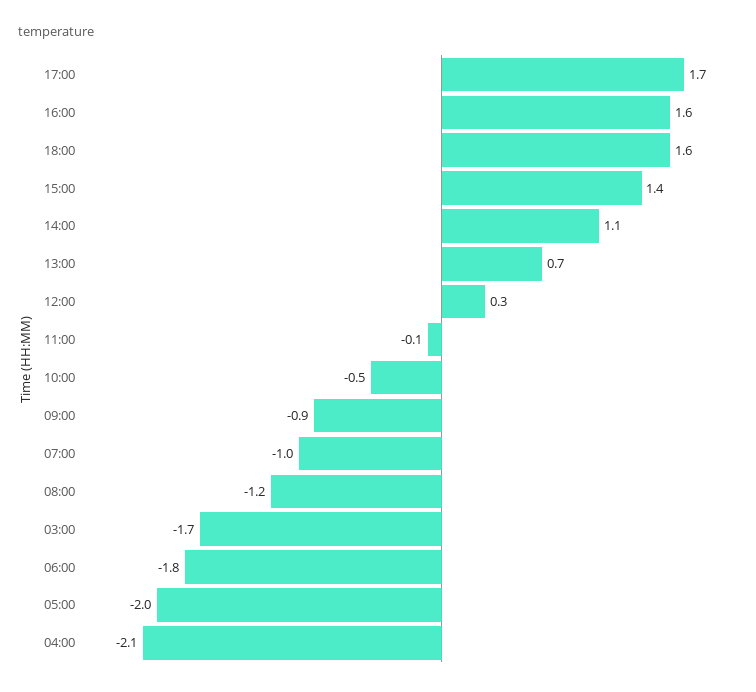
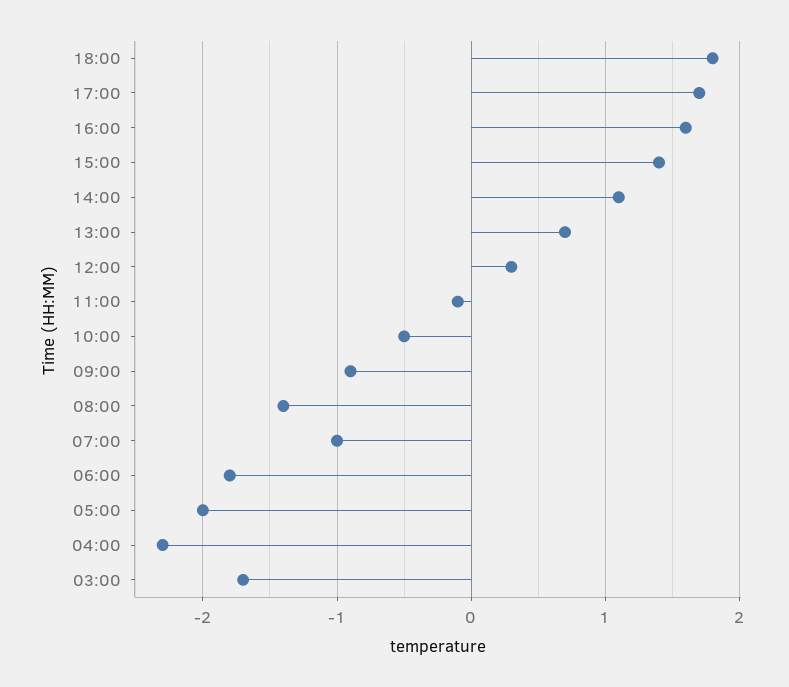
18:00: 1.6 -> 1.8
08:00: -1.2 -> -1.4
04:00: -2.1 -> -2.3

